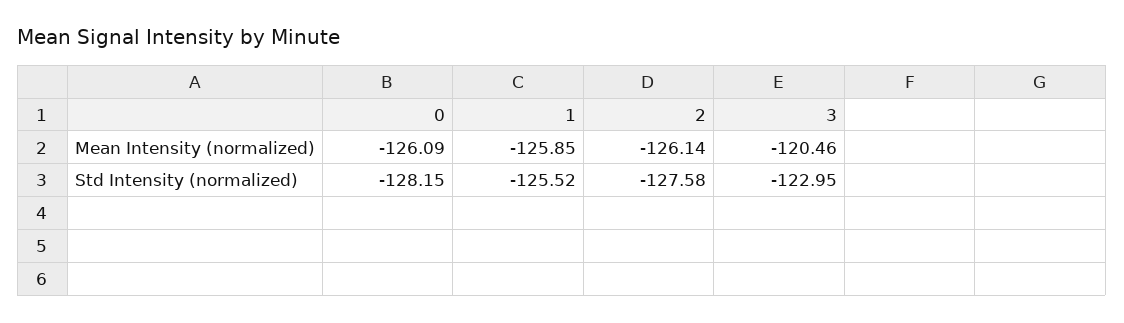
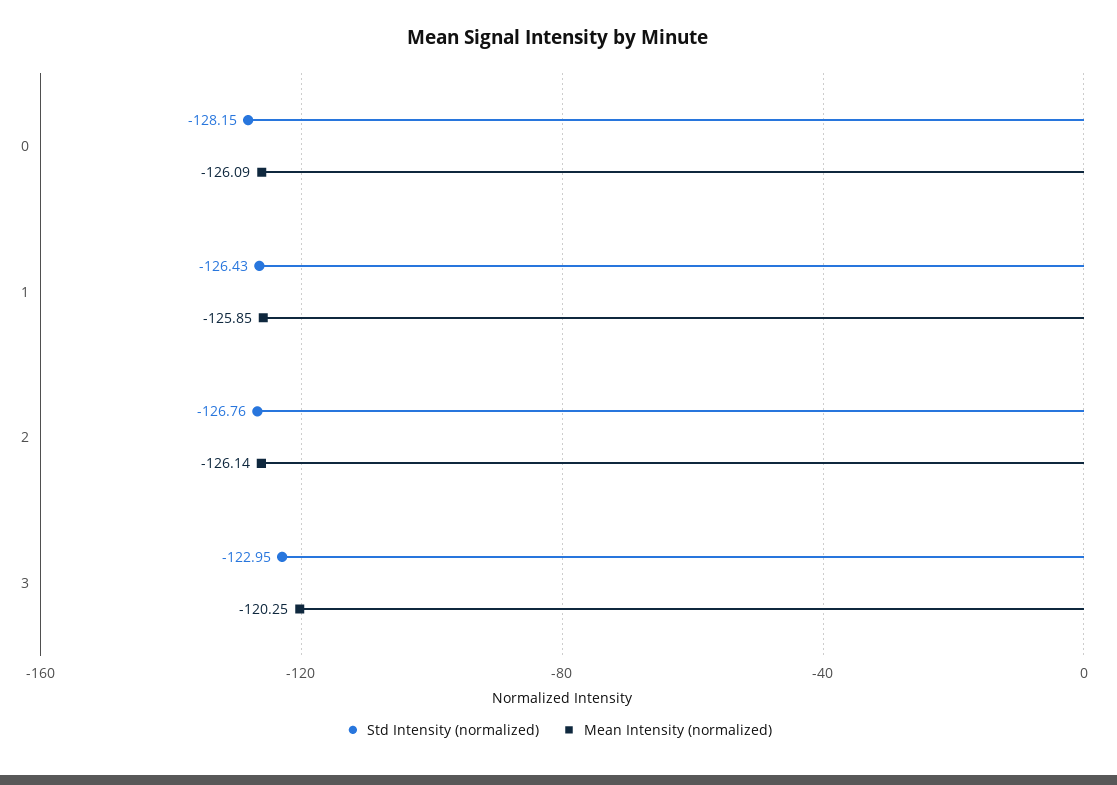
Mean Intensity (normalized), 3: -120.46 -> -120.25
Std Intensity (normalized), 1: -125.52 -> -126.43
Std Intensity (normalized), 2: -127.58 -> -126.76

